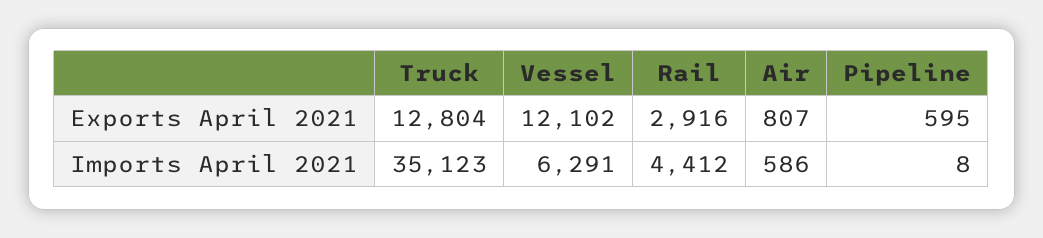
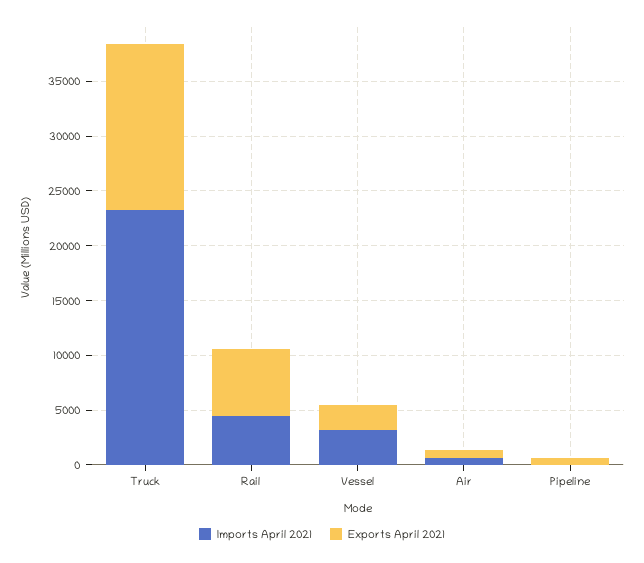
Exports April 2021, Truck: 12804 -> 15000
Exports April 2021, Vessel: 12102 -> 2000
Exports April 2021, Rail: 2916 -> 6000
Imports April 2021, Truck: 35123 -> 23000
Imports April 2021, Vessel: 6291 -> 3000

